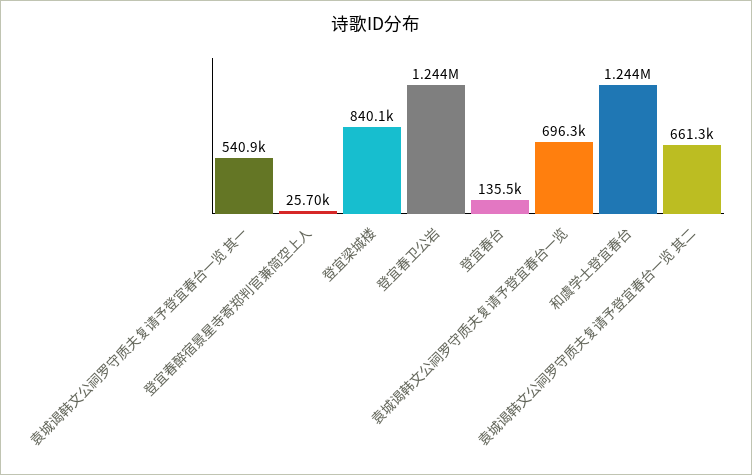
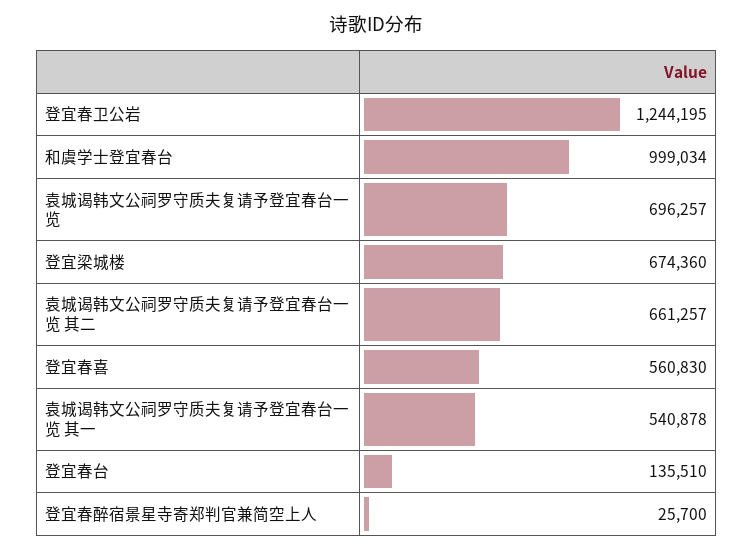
登宜梁城楼: 840100 -> 674360
和虞学士登宜春台: 1244000 -> 999034
登宜春喜: none -> 560830

